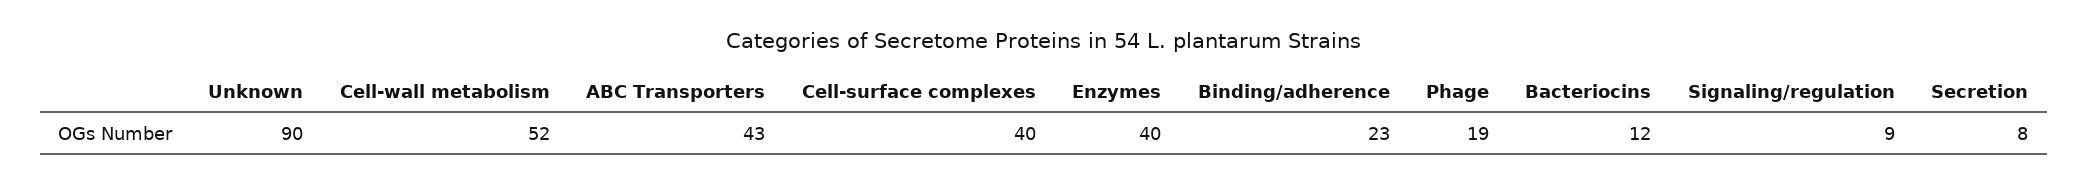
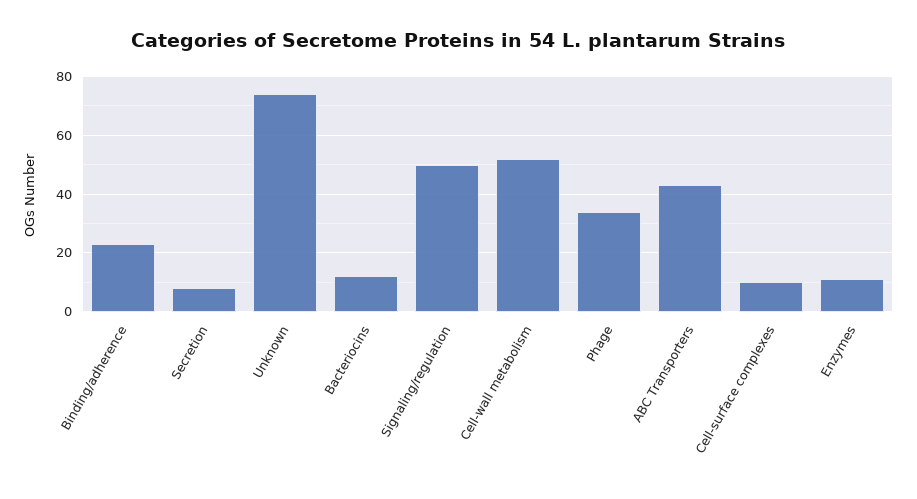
Unknown: 90 -> 75
Cell-surface complexes: 40 -> 10
Enzymes: 40 -> 10
Phage: 19 -> 35
Signaling/regulation: 9 -> 50

